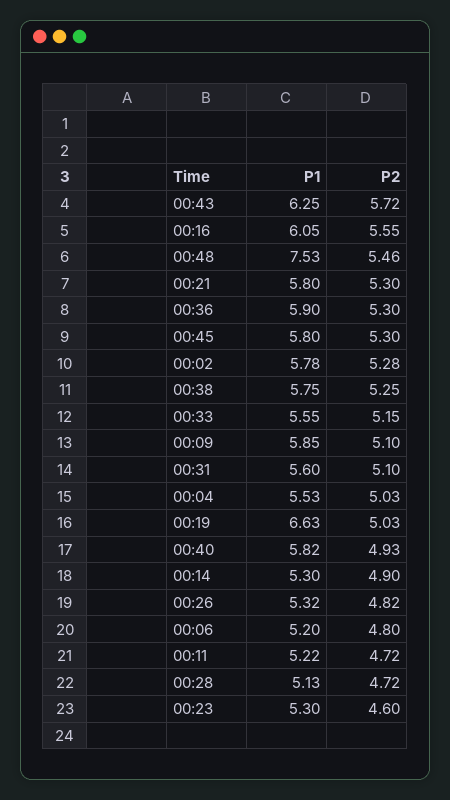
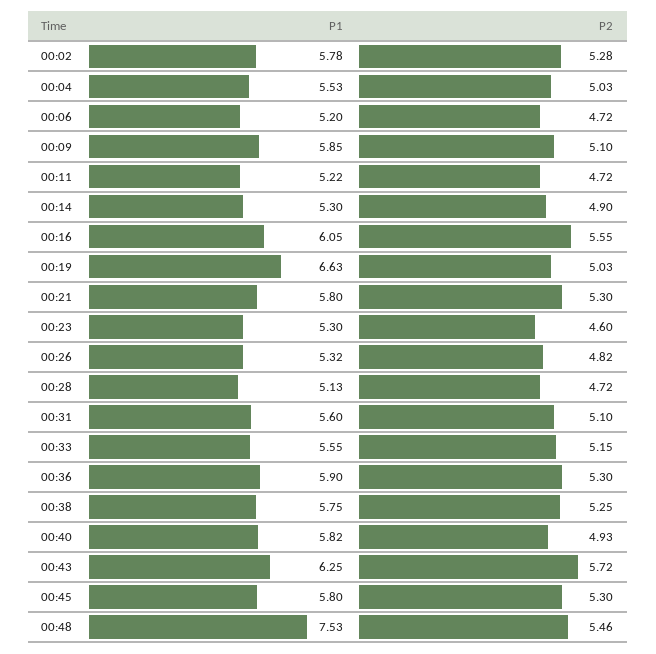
P2, 00:06: 4.8 -> 4.72

